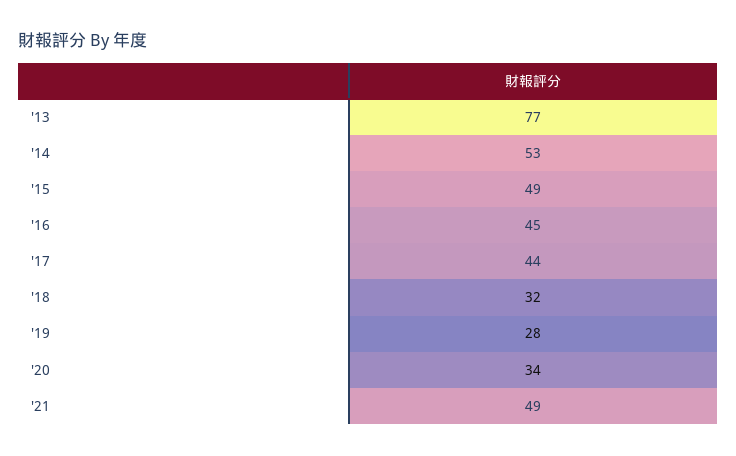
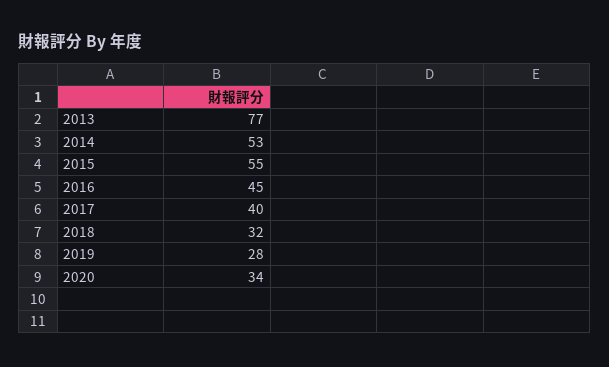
'15: 49 -> 55
'17: 44 -> 40
'21: 49 -> none

